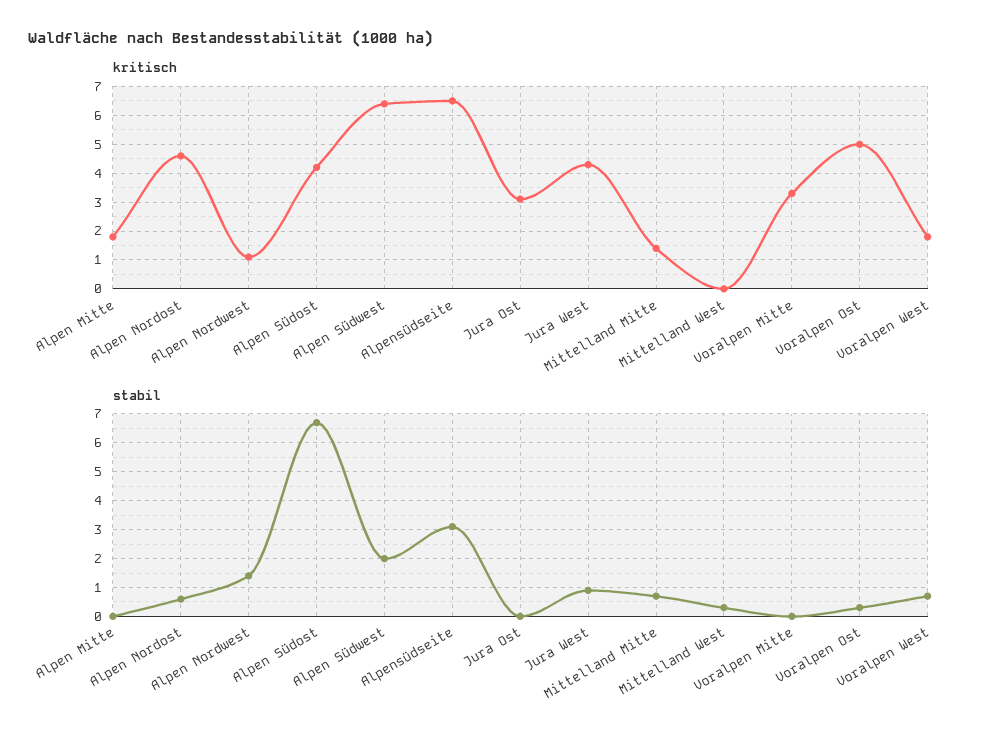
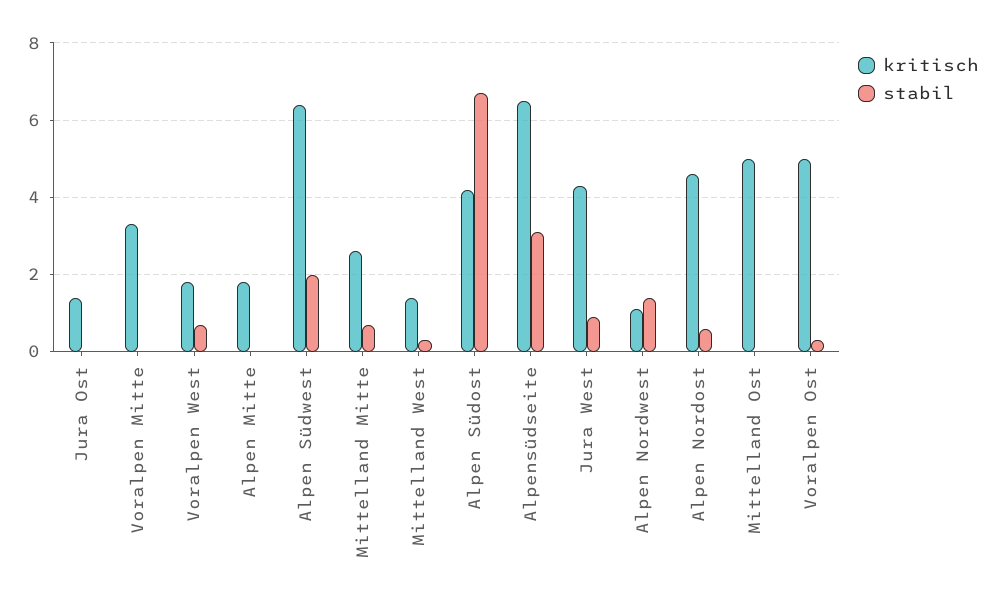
kritisch, Jura Ost: 3 -> 1.5
kritisch, Mittelland Mitte: 1.5 -> 2.5
kritisch, Mittelland West: 0 -> 1.5
kritisch, Mittelland Ost: none -> 5
stabil, Mittelland Ost: none -> 0

